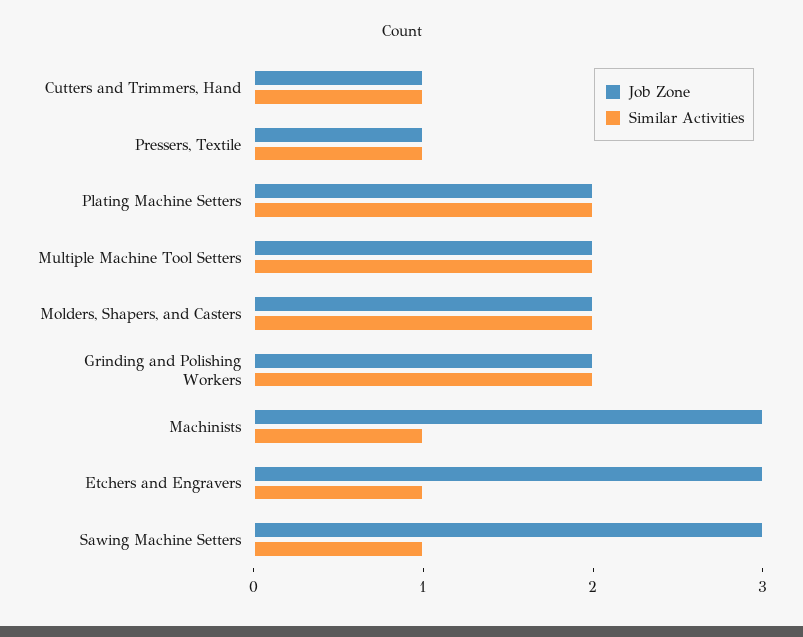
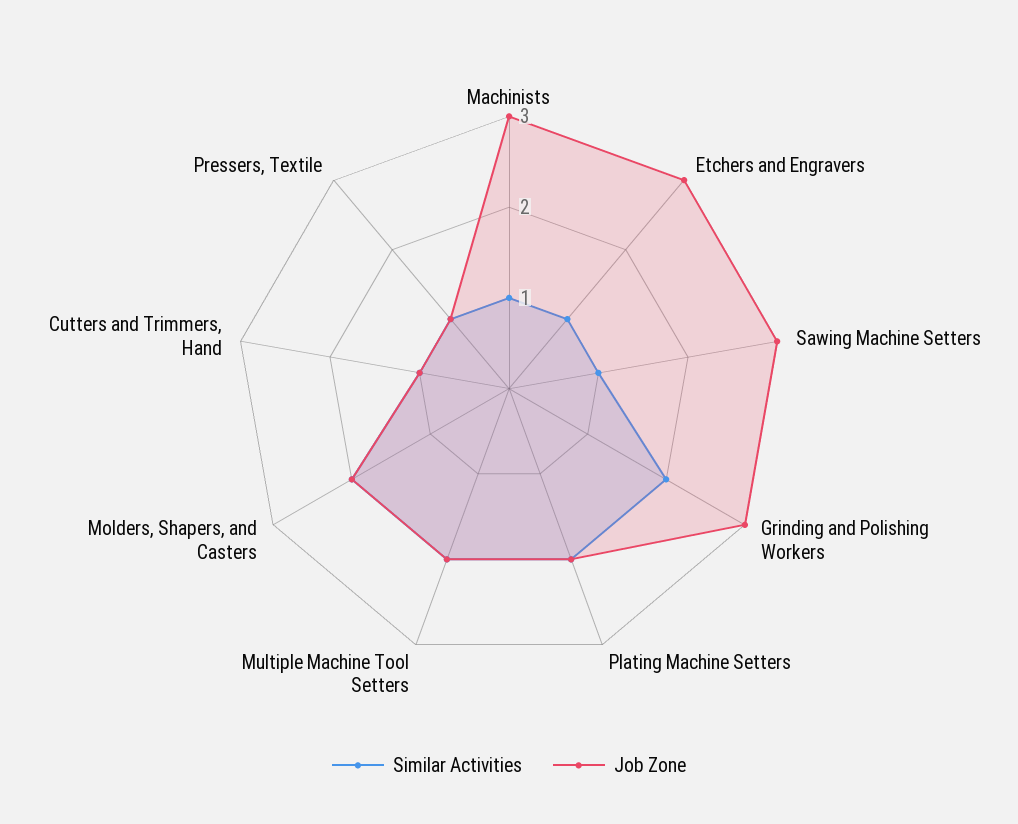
Job Zone, Grinding and Polishing Workers: 2 -> 3

